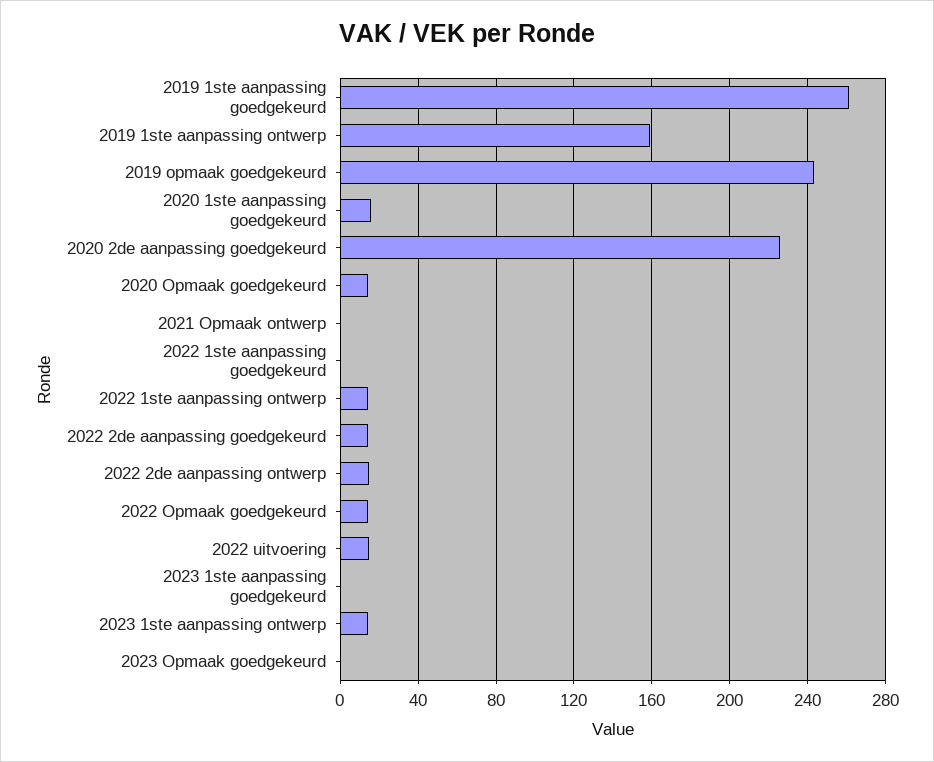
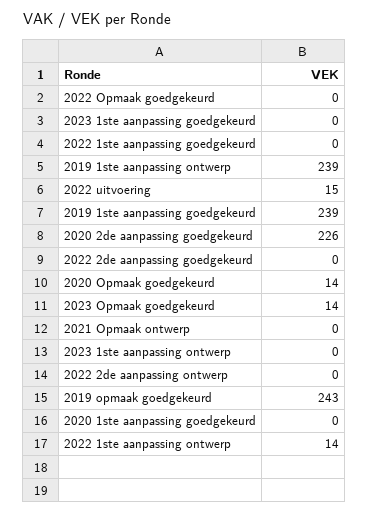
2019 1ste aanpassing goedgekeurd: 260 -> 239
2019 1ste aanpassing ontwerp: 160 -> 239
2020 1ste aanpassing goedgekeurd: 15 -> 0
2022 2de aanpassing goedgekeurd: 15 -> 0
2022 2de aanpassing ontwerp: 15 -> 0
2022 Opmaak goedgekeurd: 15 -> 0
2023 1ste aanpassing ontwerp: 15 -> 0
2023 Opmaak goedgekeurd: 0 -> 14

